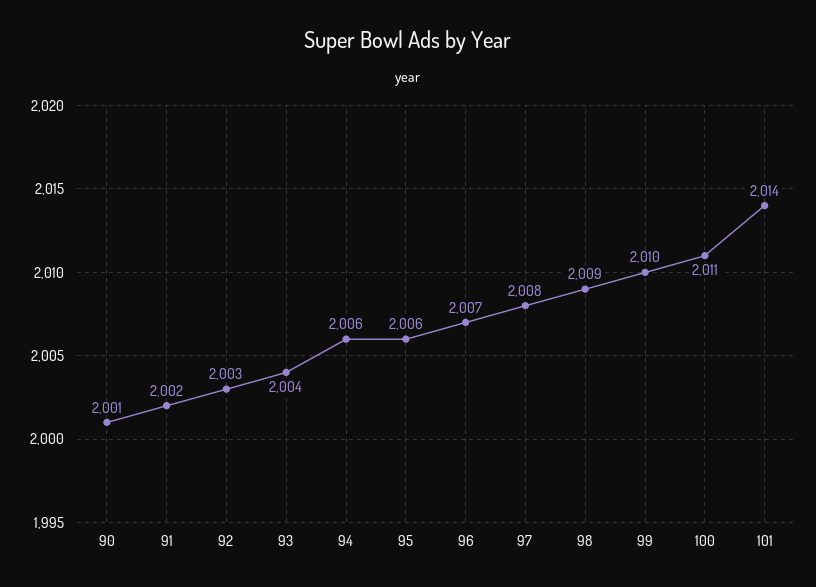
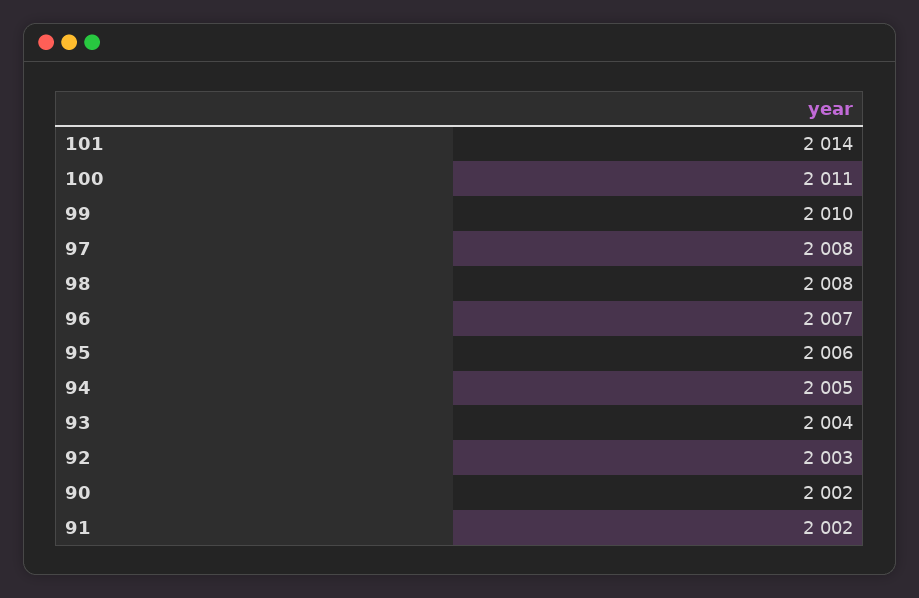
90: 2001 -> 2002
94: 2006 -> 2005
98: 2009 -> 2008

